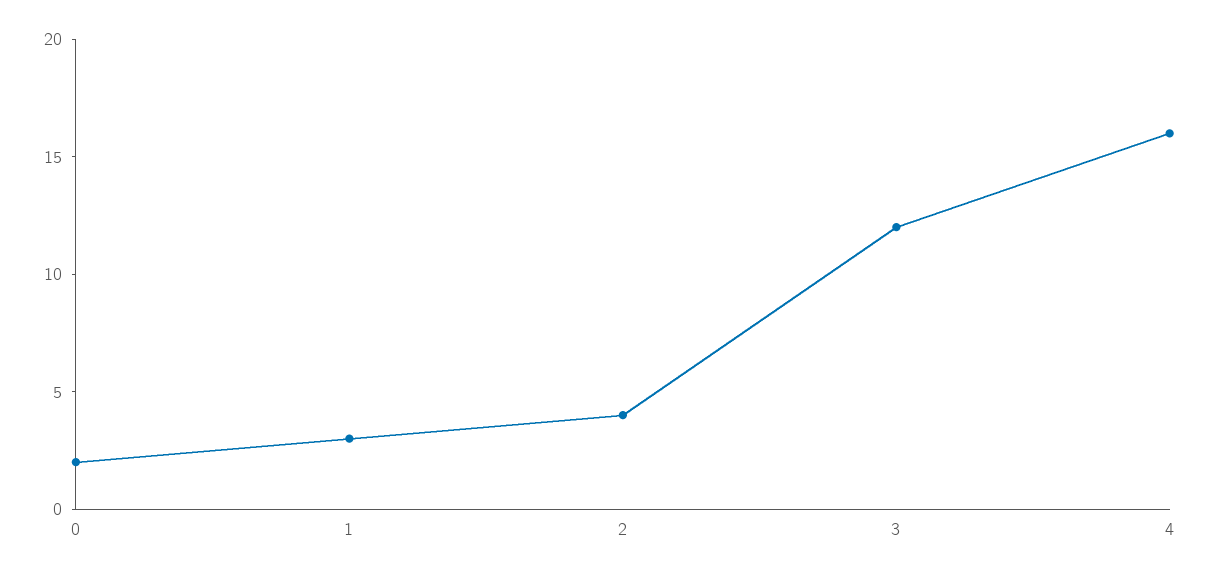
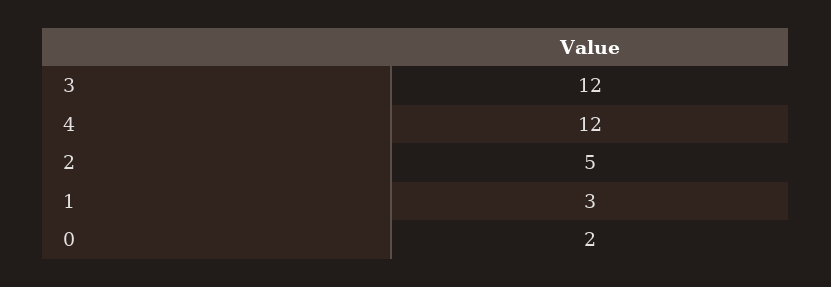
2: 4 -> 5
4: 16 -> 12

